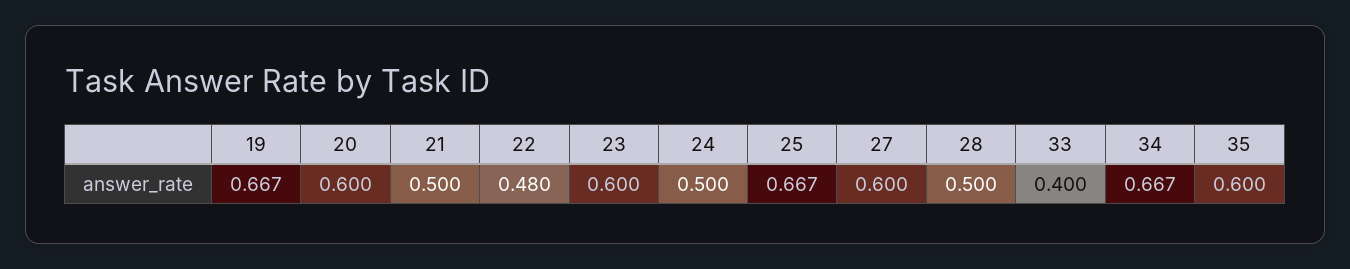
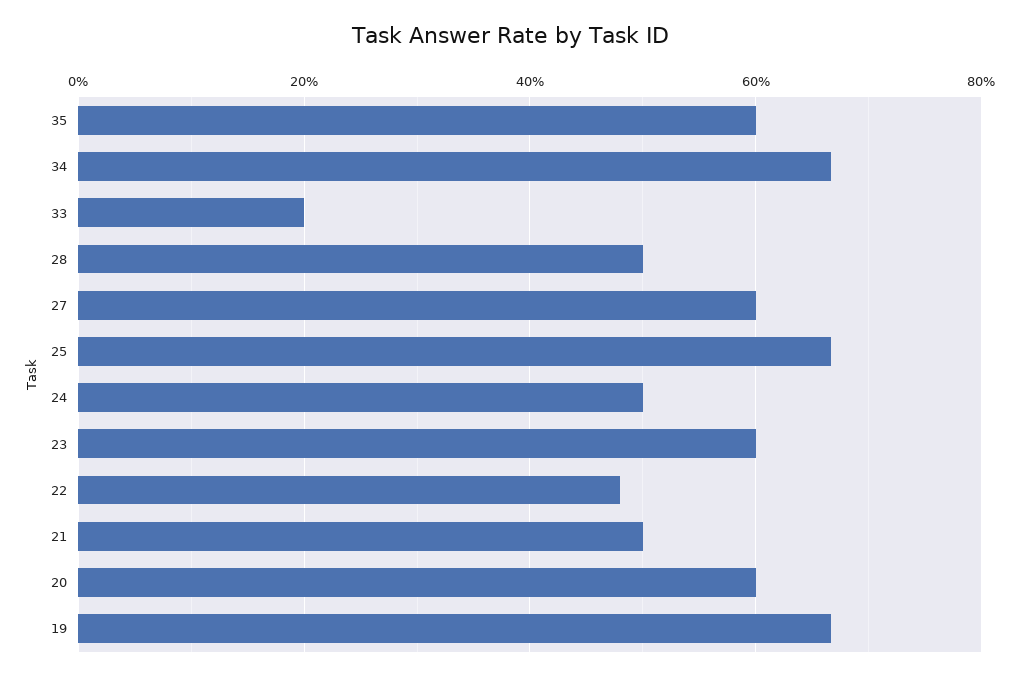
33: 0.4 -> 0.2

